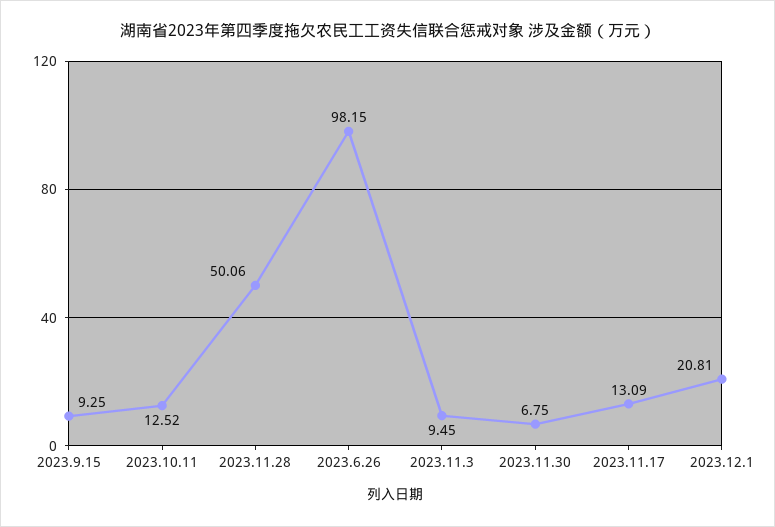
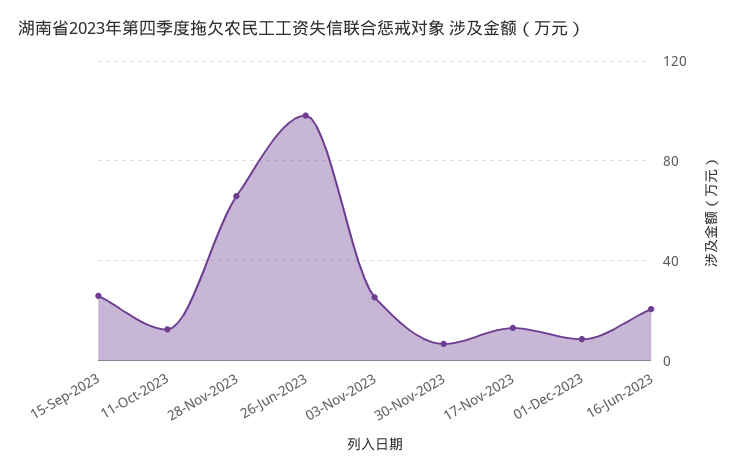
2023.9.15: 9.25 -> 25
2023.11.28: 50.06 -> 65
2023.11.3: 9.45 -> 25
2023.12.1: 20.81 -> 10
16-Jun-2023: none -> 20

